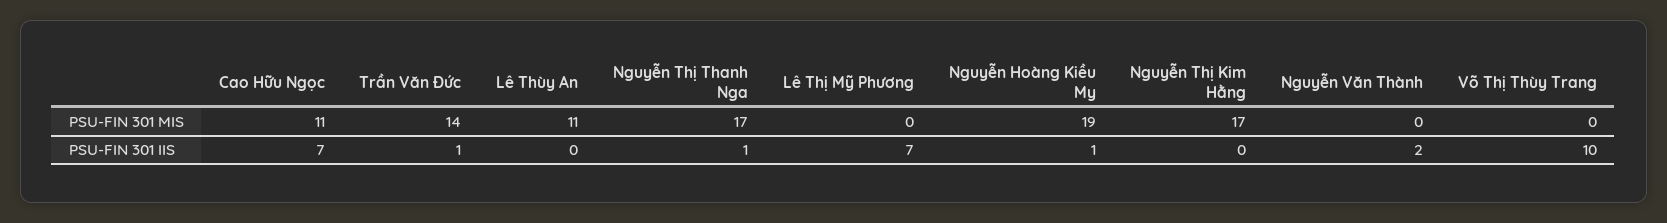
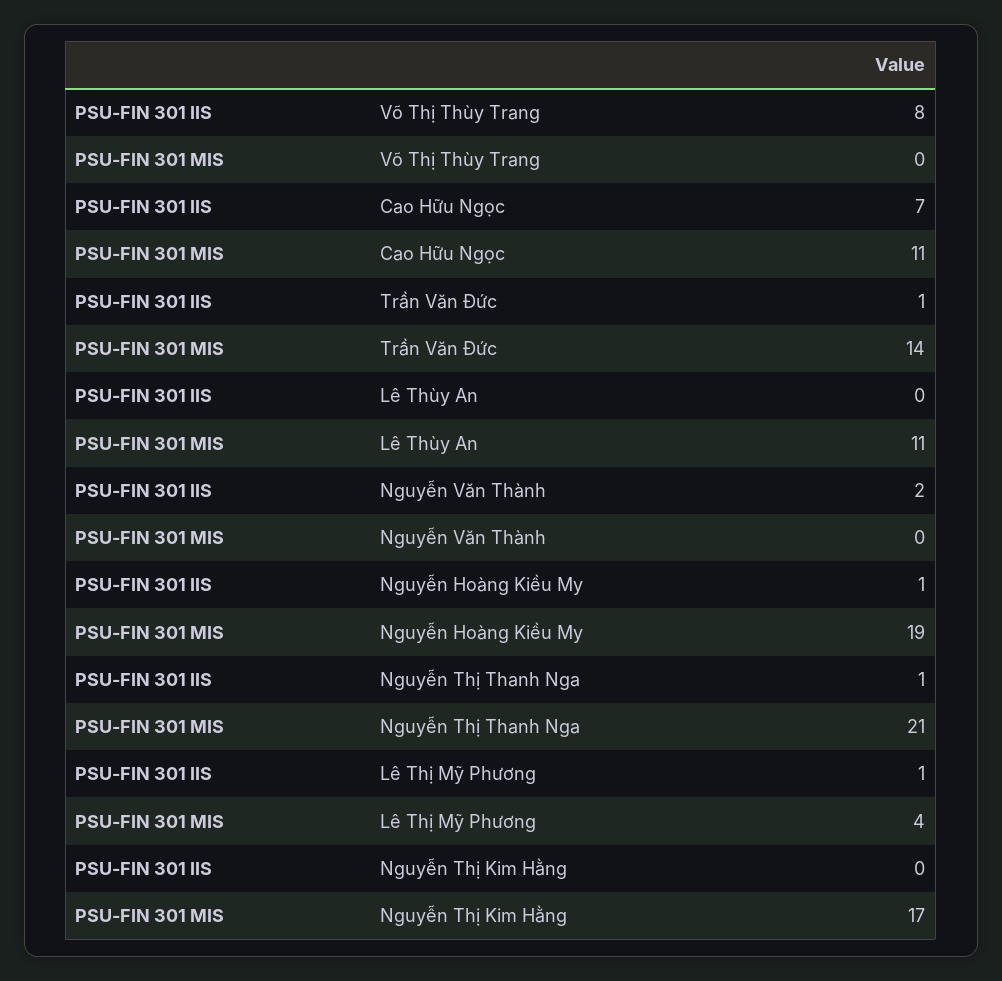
Nguyễn Thị Thanh Nga, PSU-FIN 301 MIS: 17 -> 21
Lê Thị Mỹ Phương, PSU-FIN 301 MIS: 0 -> 4
Lê Thị Mỹ Phương, PSU-FIN 301 IIS: 7 -> 1
Võ Thị Thùy Trang, PSU-FIN 301 IIS: 10 -> 8

